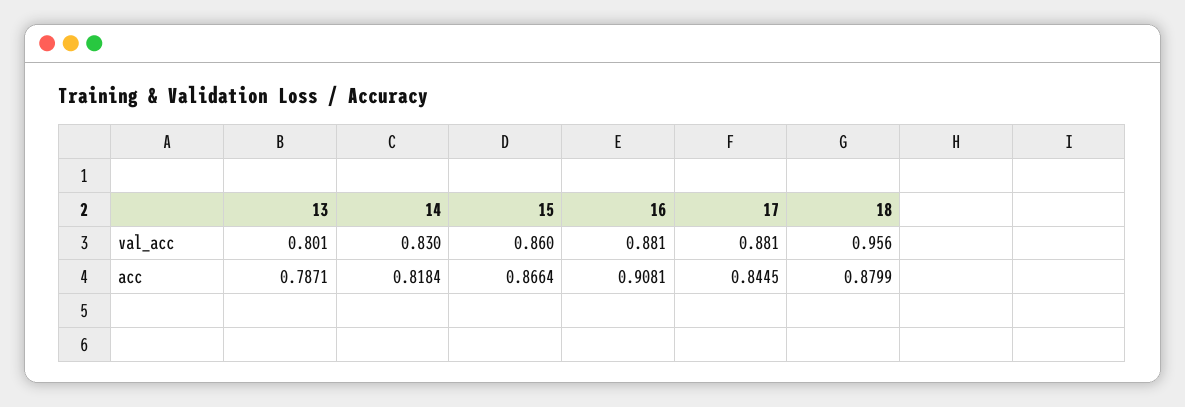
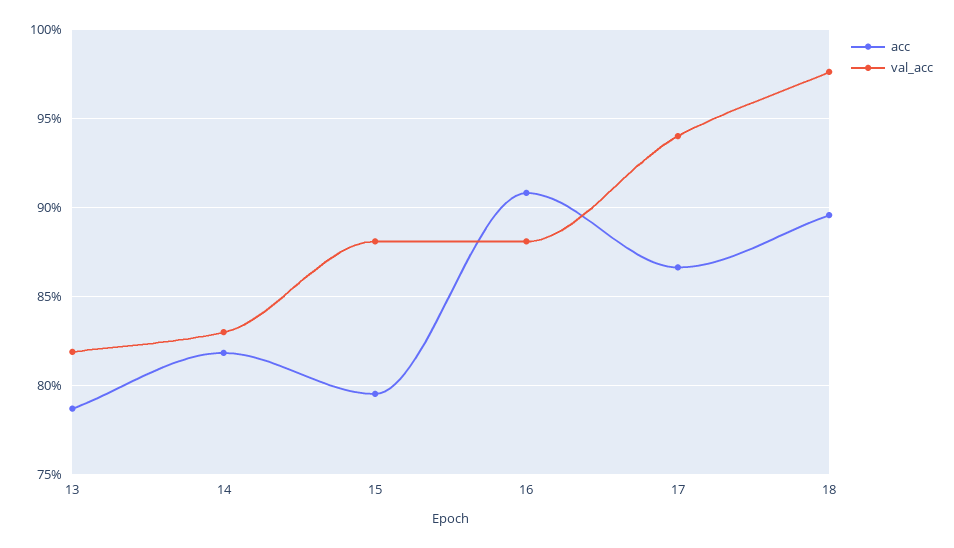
val_acc, 13: 0.801 -> 0.82
val_acc, 15: 0.86 -> 0.88
val_acc, 17: 0.881 -> 0.94
val_acc, 18: 0.956 -> 0.975
acc, 15: 0.8664 -> 0.795
acc, 17: 0.8445 -> 0.865
acc, 18: 0.8799 -> 0.895

